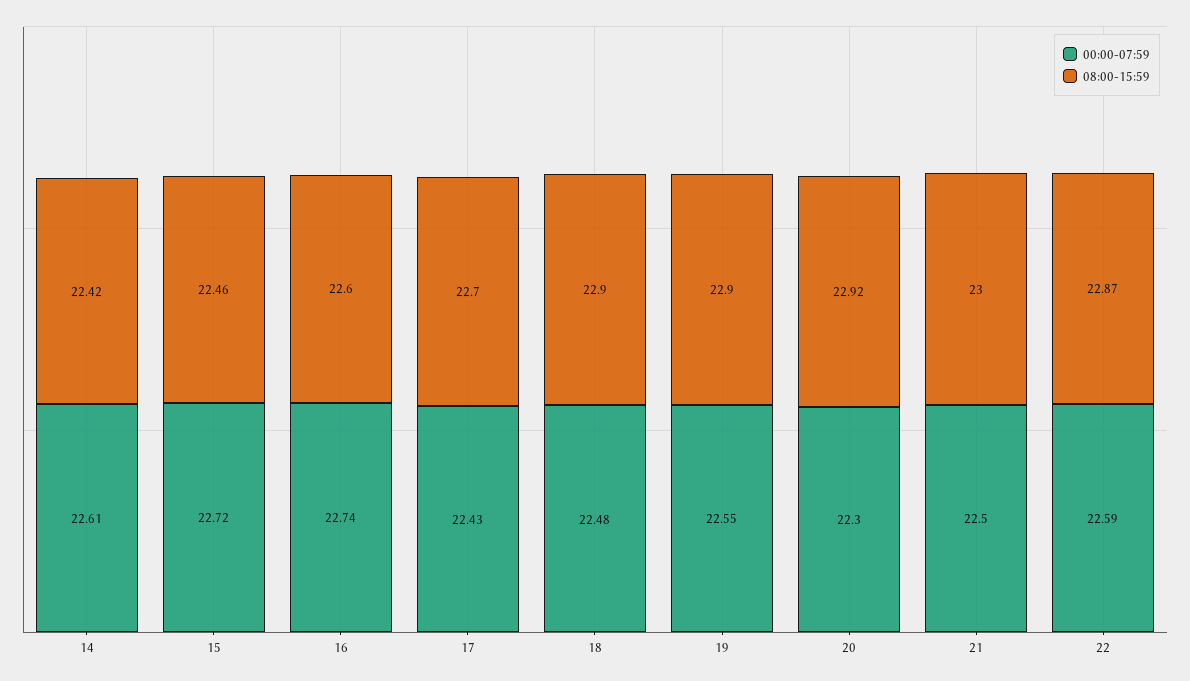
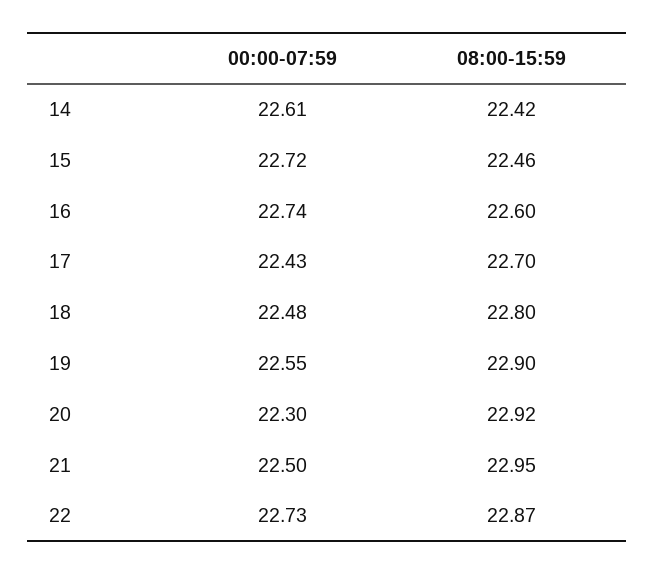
08:00-15:59, 18: 22.9 -> 22.8
08:00-15:59, 21: 23 -> 22.95
00:00-07:59, 22: 22.59 -> 22.73

